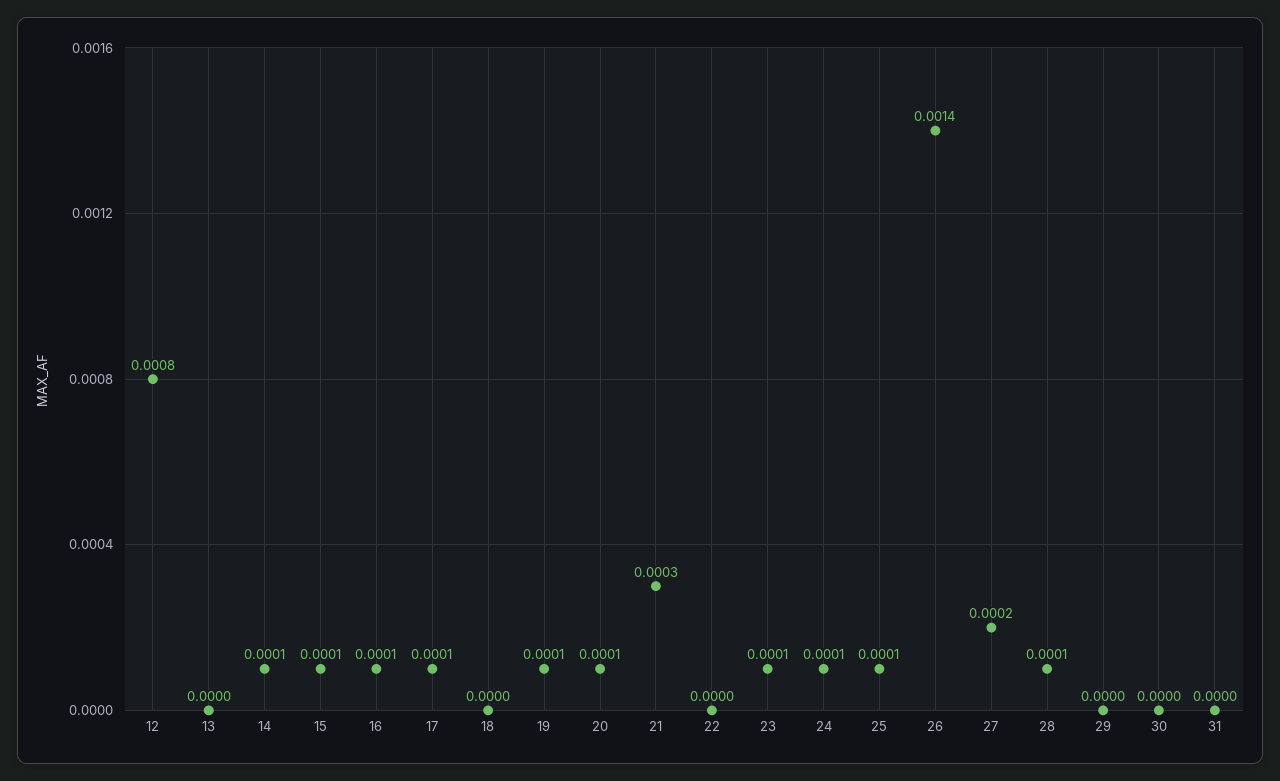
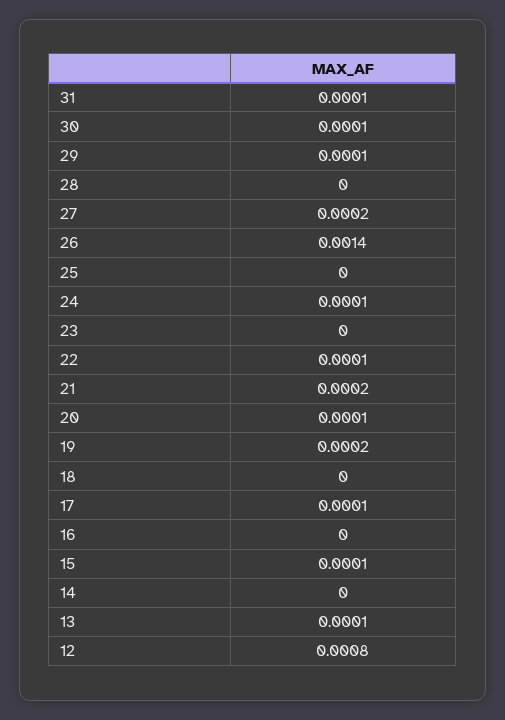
13: 0 -> 0.0001
14: 0.0001 -> 0
16: 0.0001 -> 0
19: 0.0001 -> 0.0002
21: 0.0003 -> 0.0002
22: 0 -> 0.0001
23: 0.0001 -> 0
25: 0.0001 -> 0
28: 0.0001 -> 0
29: 0 -> 0.0001
30: 0 -> 0.0001
31: 0 -> 0.0001

